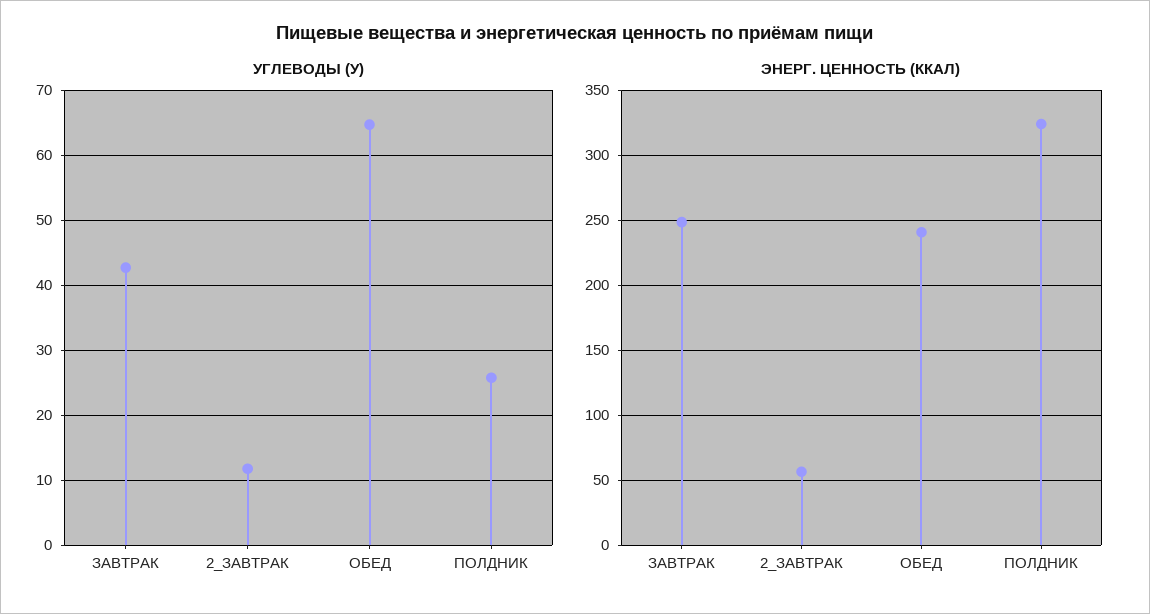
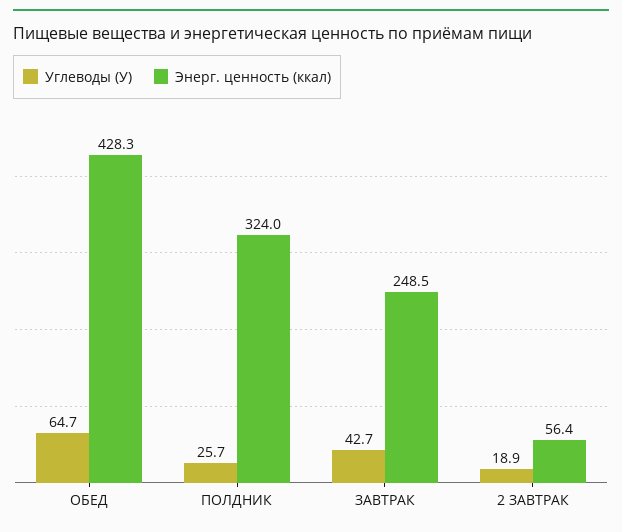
УГЛЕВОДЫ (У), 2_ЗАВТРАК: 12 -> 18.9
ЭНЕРГ. ЦЕННОСТЬ (ККАЛ), ОБЕД: 240 -> 428.3

